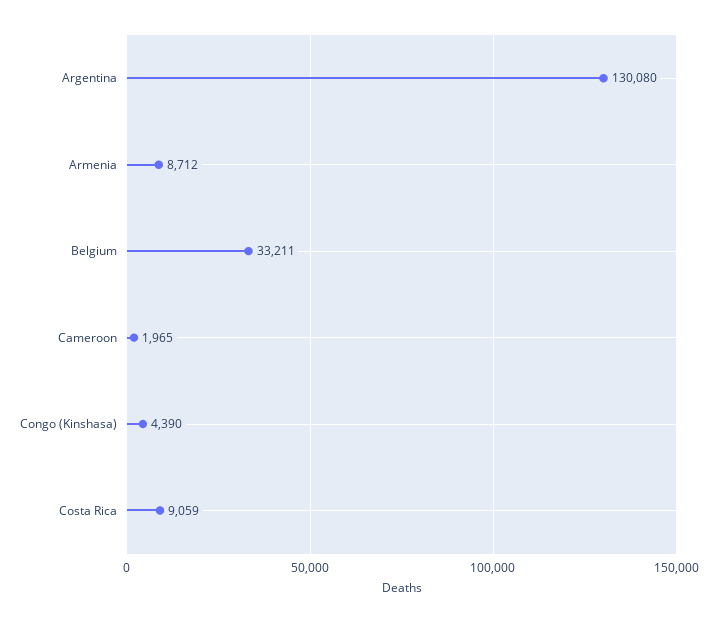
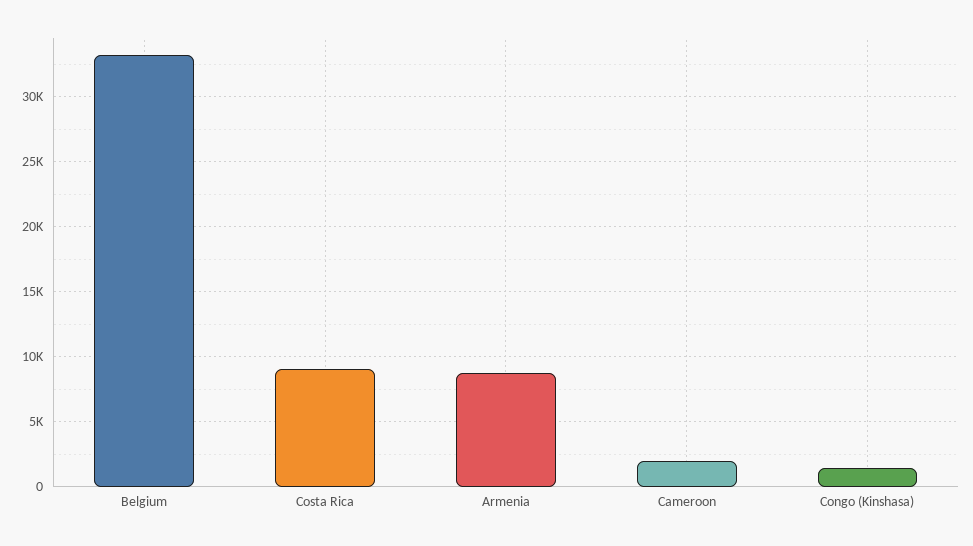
Argentina: 130080 -> none
Congo (Kinshasa): 4390 -> 1500

